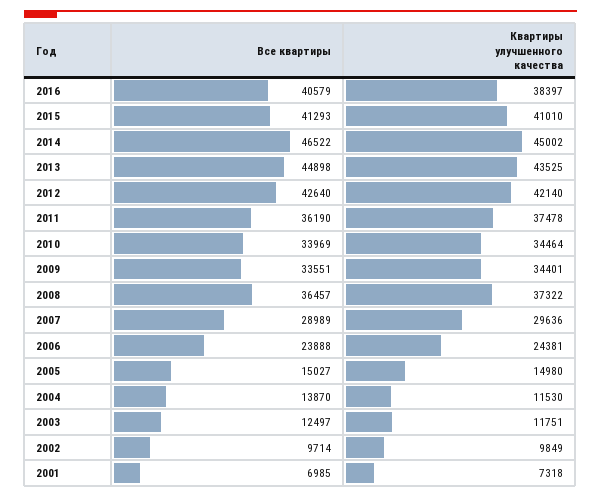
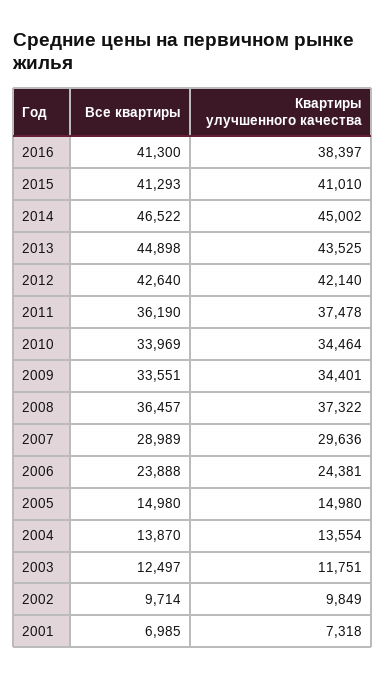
Все квартиры, 2016: 40579 -> 41300
Все квартиры, 2005: 15027 -> 14980
Квартиры улучшенного качества, 2004: 11530 -> 13554

